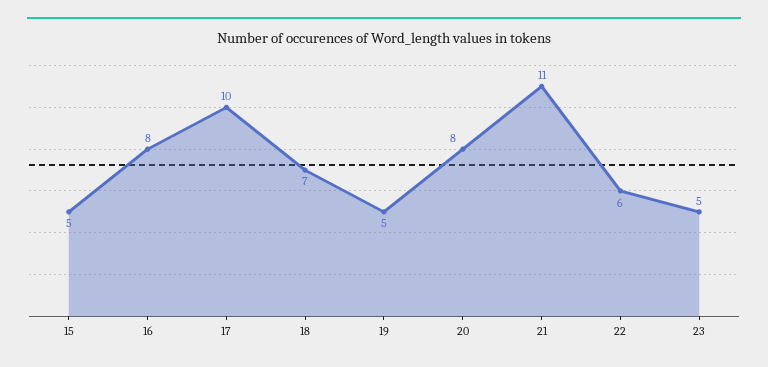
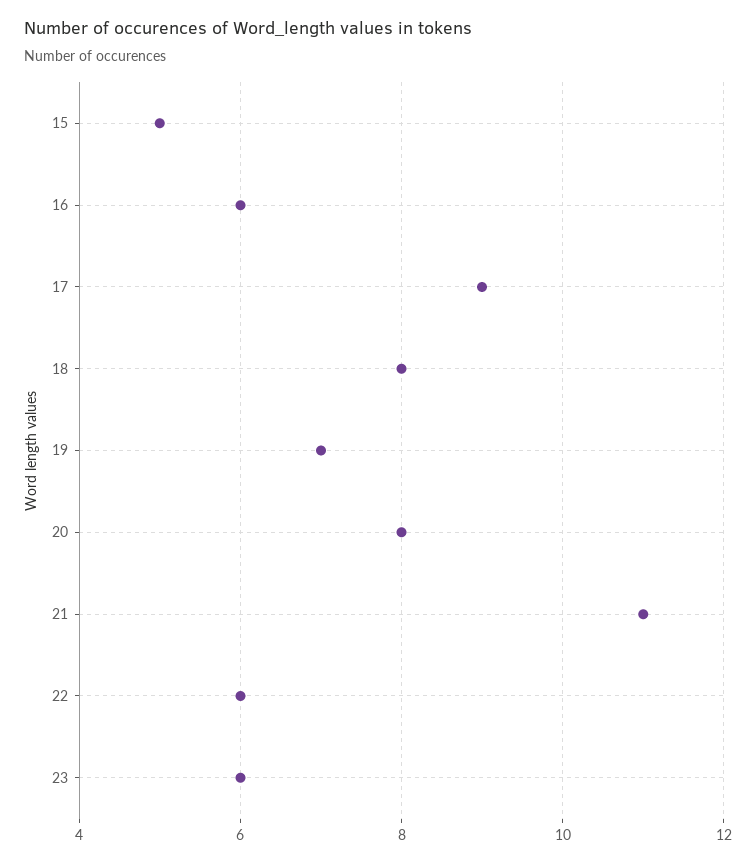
16: 8 -> 6
17: 10 -> 9
18: 7 -> 8
19: 5 -> 7
23: 5 -> 6

